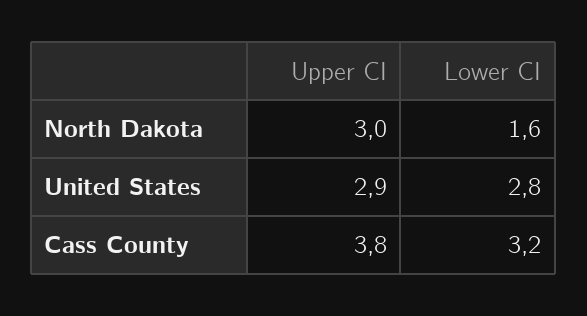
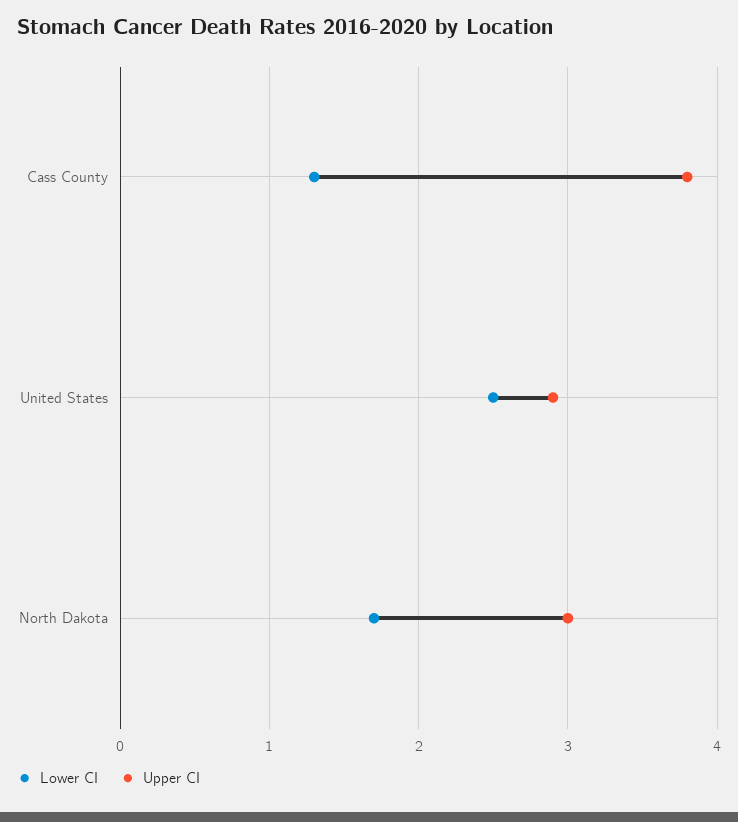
Lower CI, North Dakota: 1.6 -> 1.7
Lower CI, United States: 2.8 -> 2.5
Lower CI, Cass County: 3.2 -> 1.3

